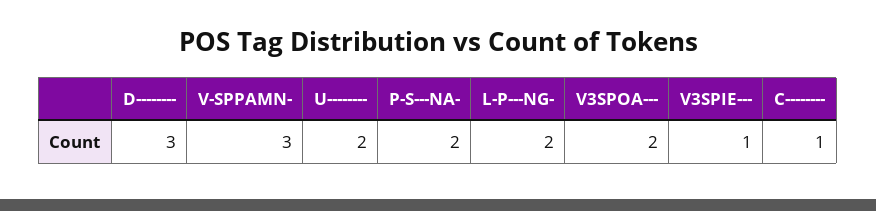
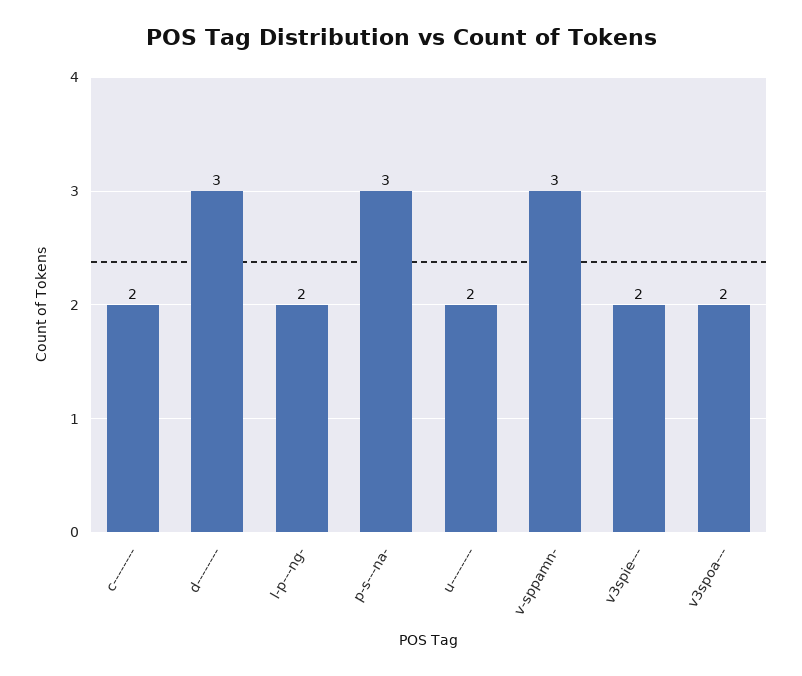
P-S---NA-: 2 -> 3
V3SPIE---: 1 -> 2
C--------: 1 -> 2

